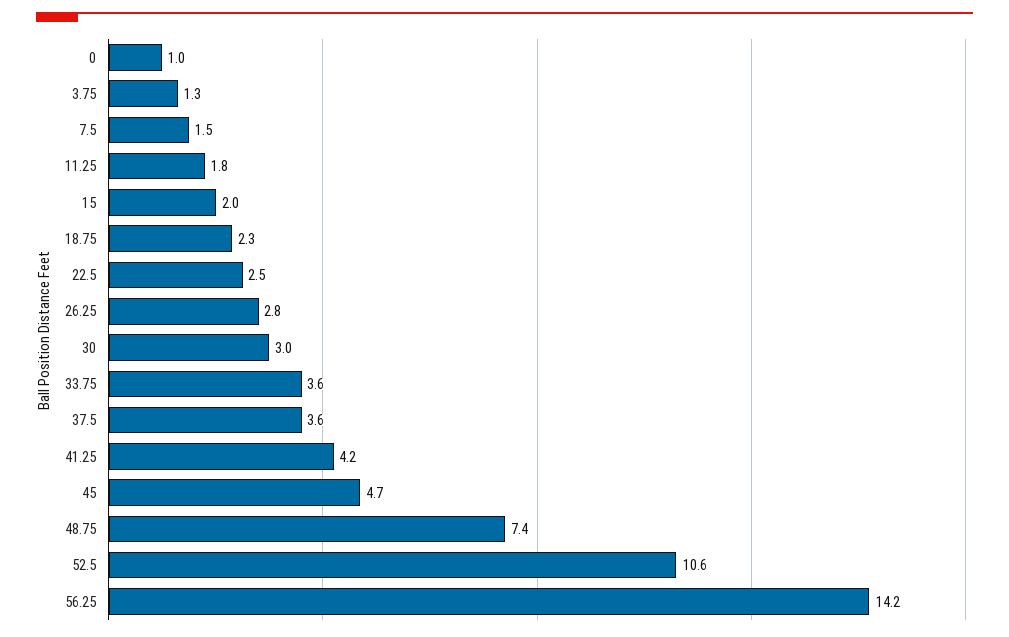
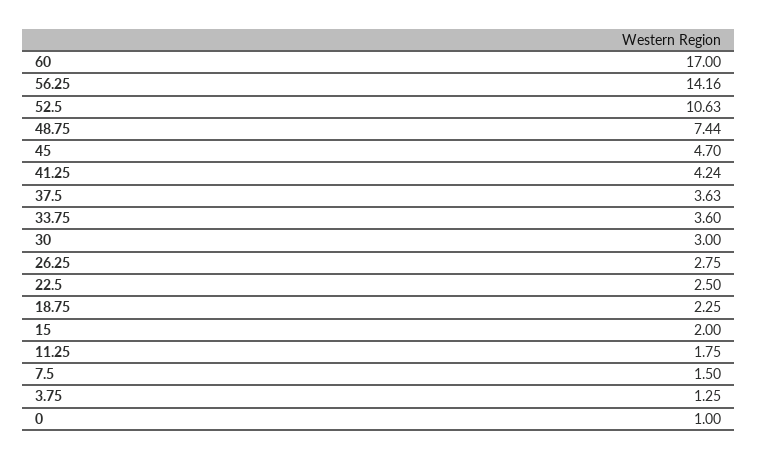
60: none -> 17

